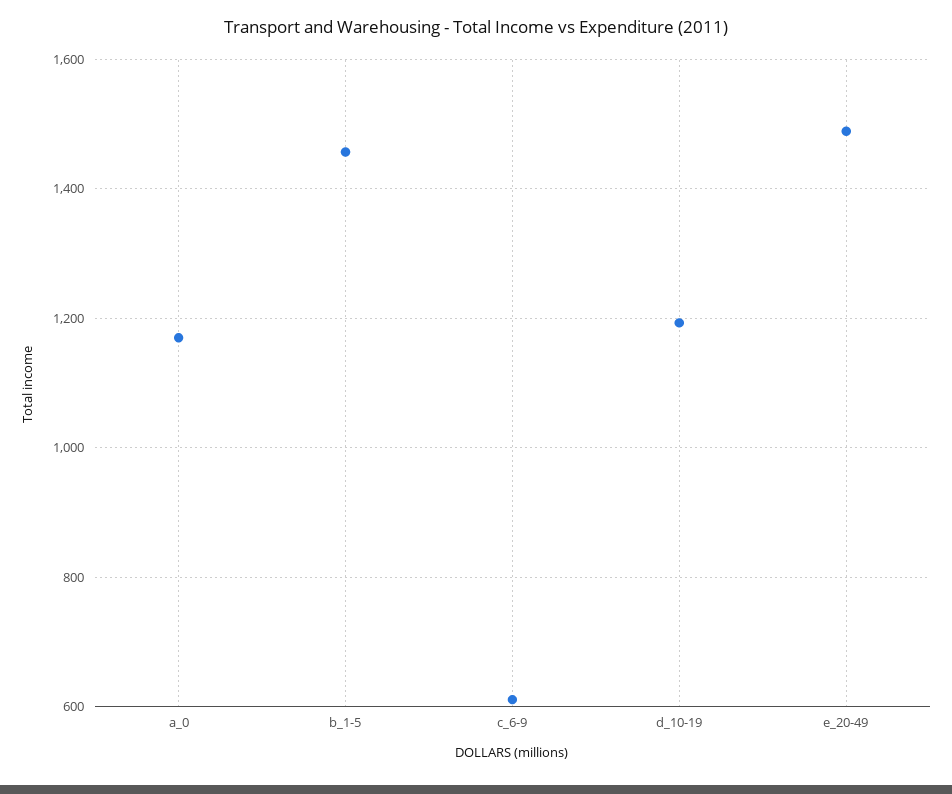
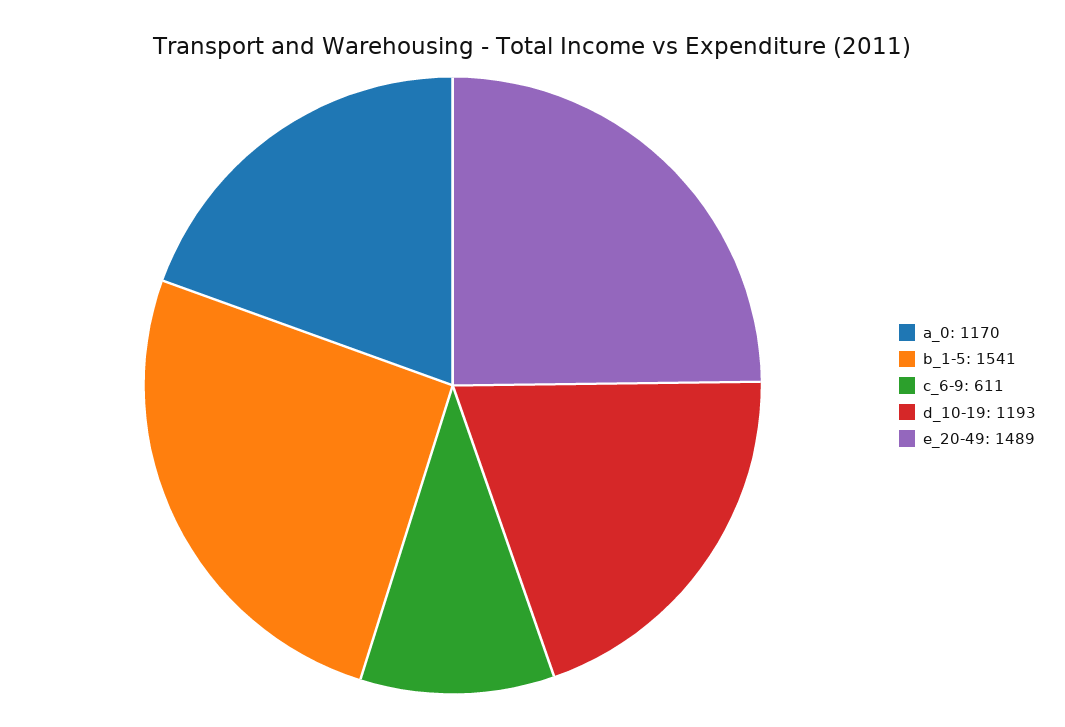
b_1-5: 1460 -> 1541

